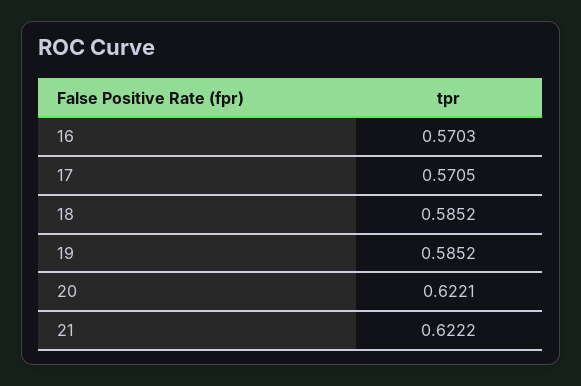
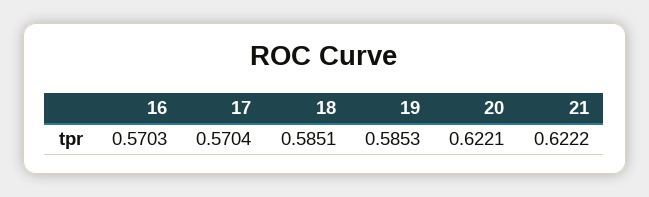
17: 0.5705 -> 0.5704
18: 0.5852 -> 0.5851
19: 0.5852 -> 0.5853

